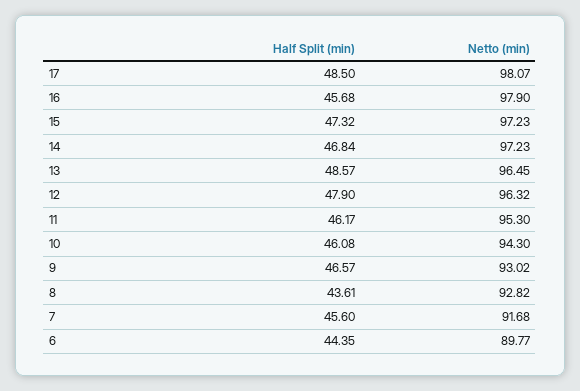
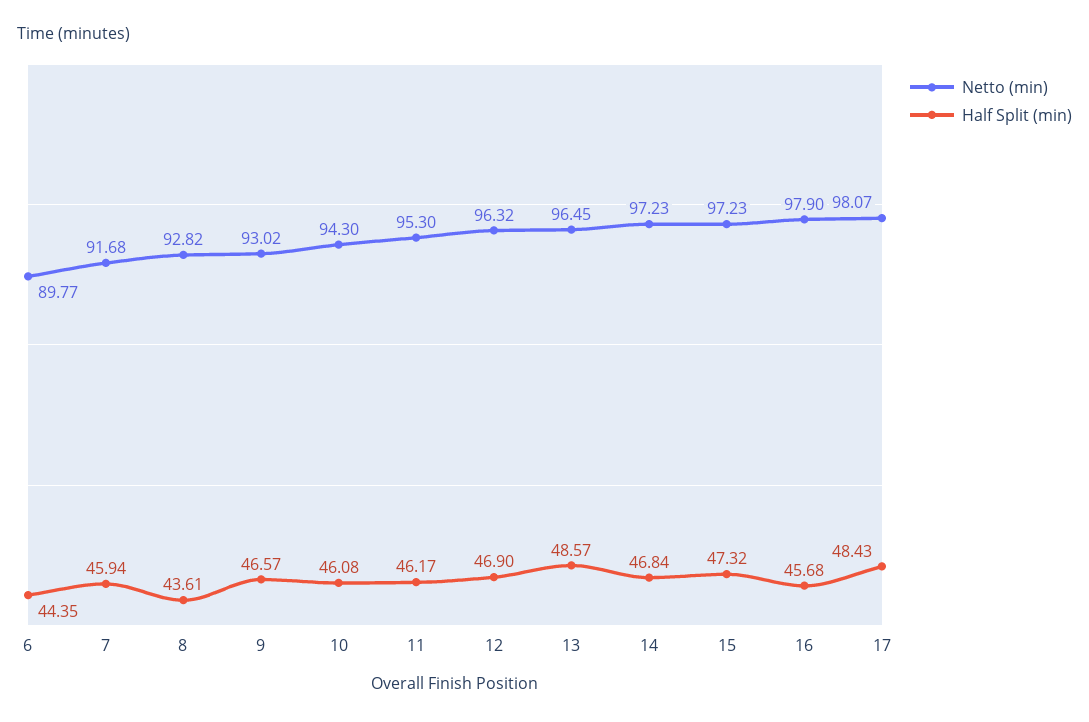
Half Split (min), 17: 48.5 -> 48.43
Half Split (min), 12: 47.9 -> 46.9
Half Split (min), 7: 45.6 -> 45.94

